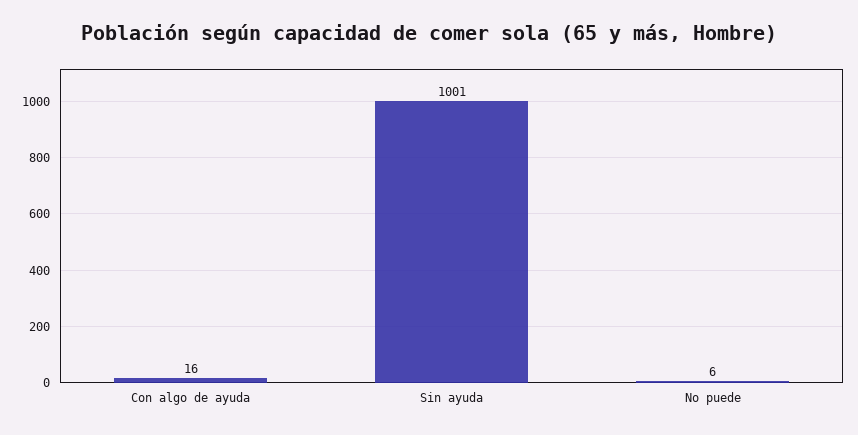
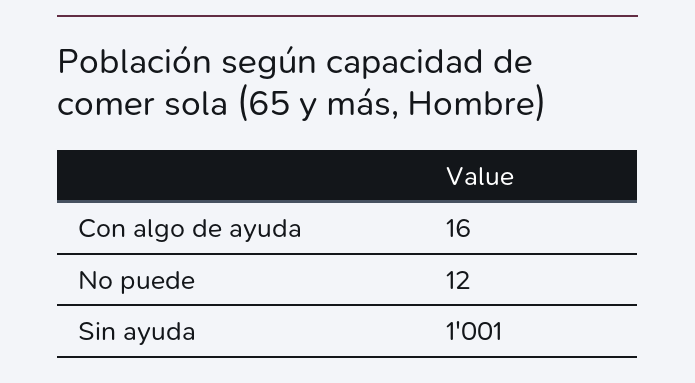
No puede: 6 -> 12

